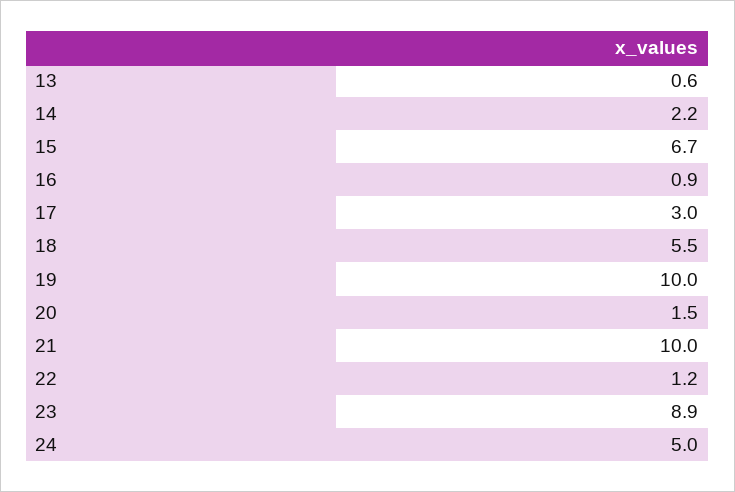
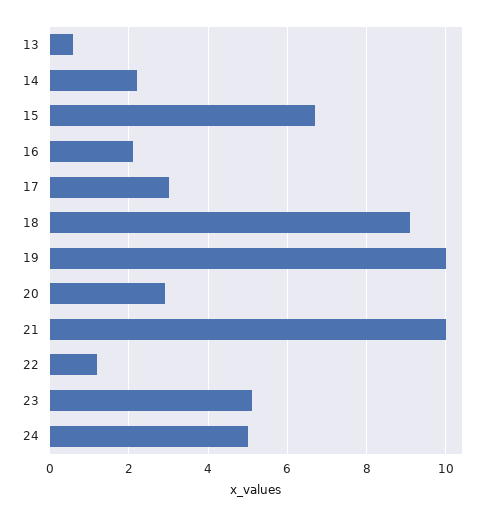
16: 0.9 -> 2
18: 5.5 -> 9
20: 1.5 -> 3
23: 8.9 -> 5

